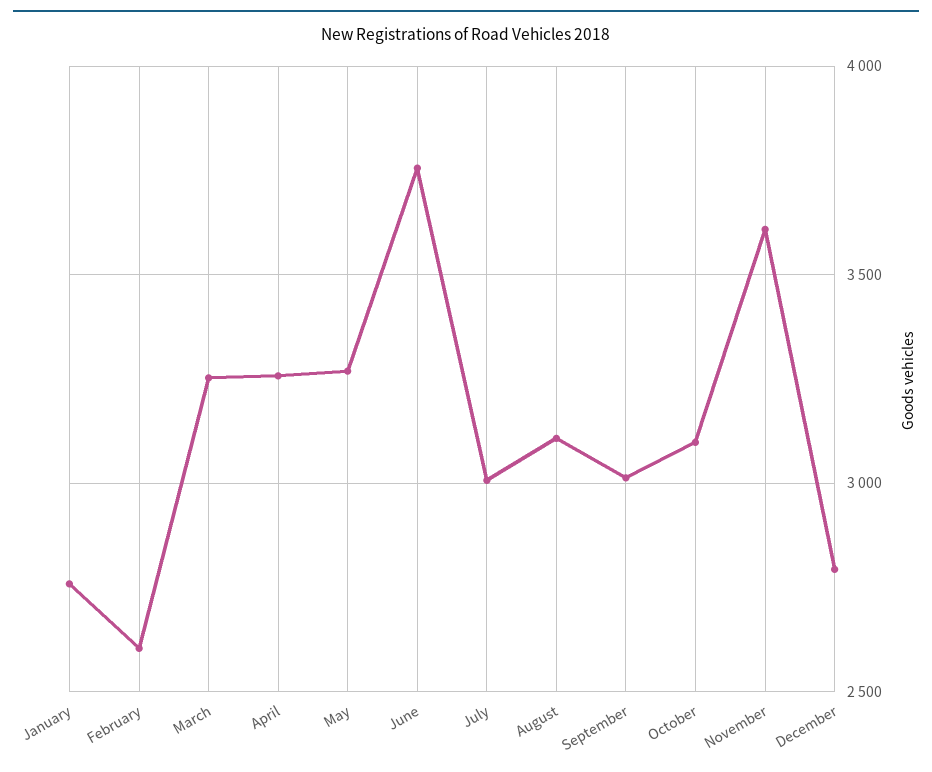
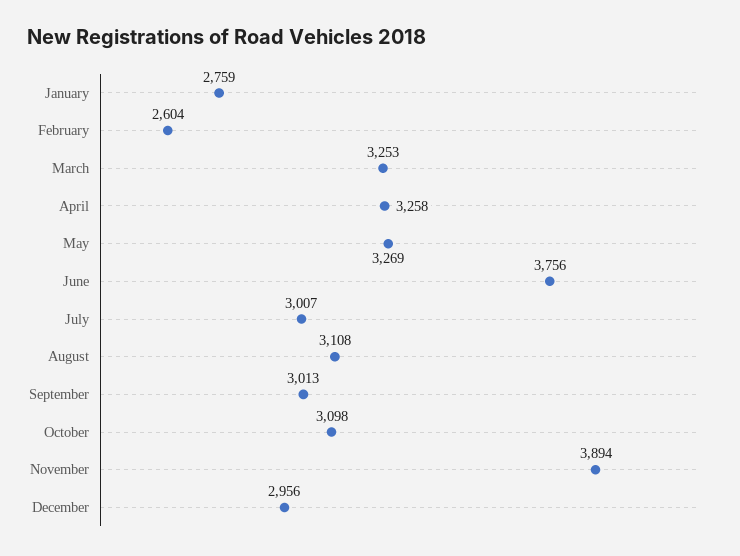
November: 3600 -> 3894
December: 2800 -> 2956

